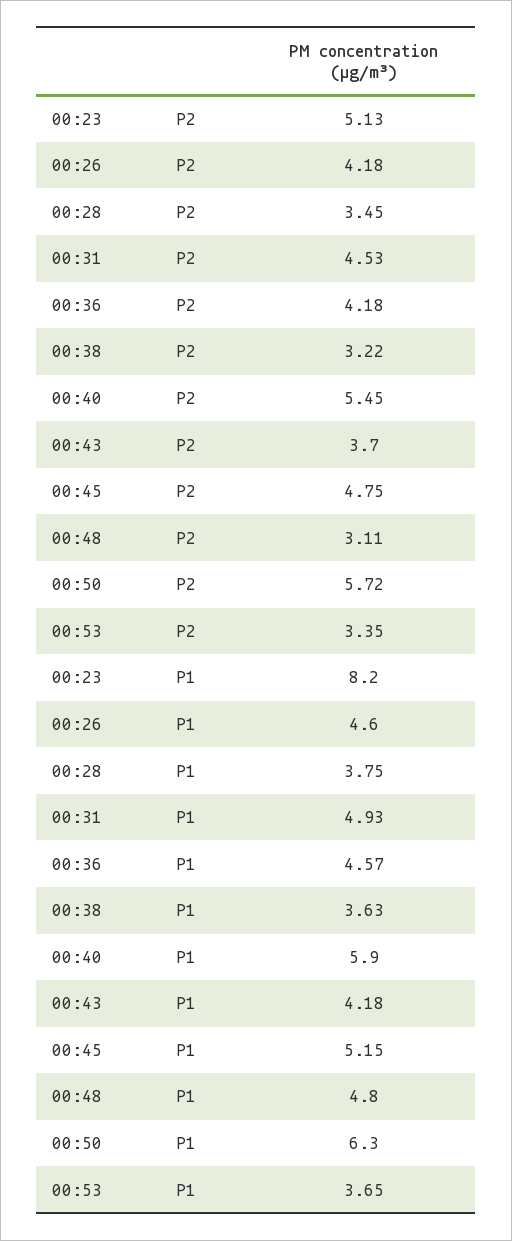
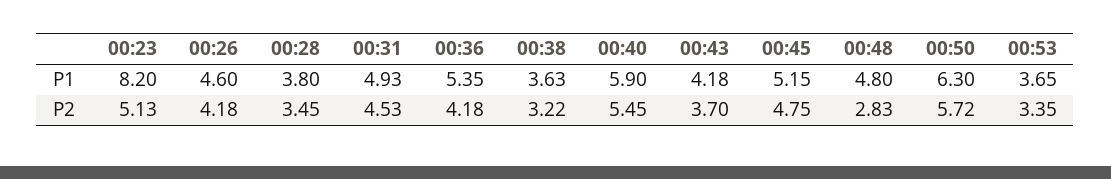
00:48, P2: 3.11 -> 2.83
00:28, P1: 3.75 -> 3.8
00:36, P1: 4.57 -> 5.35

